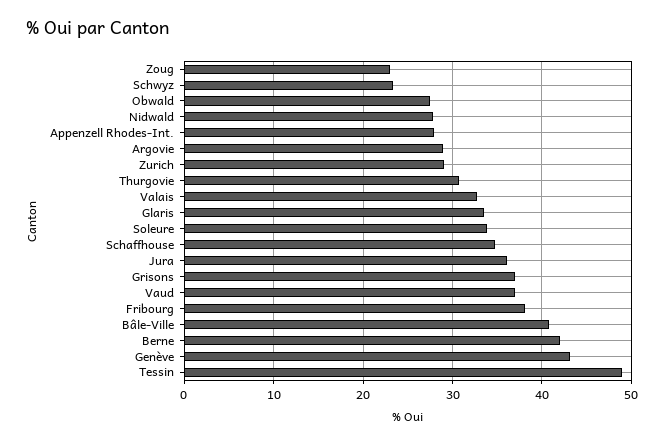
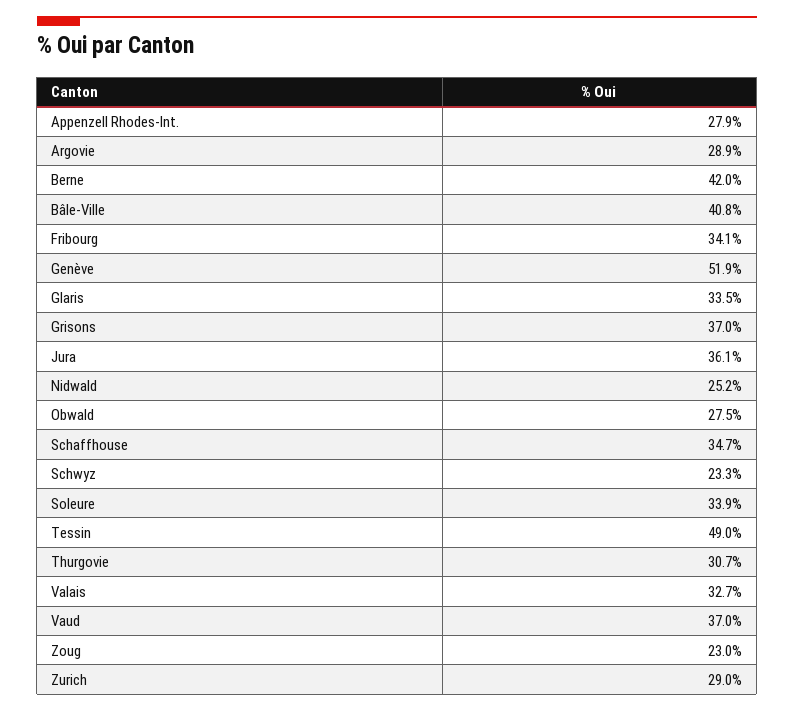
Nidwald: 28 -> 25.2
Fribourg: 38 -> 34.1
Genève: 43 -> 51.9

